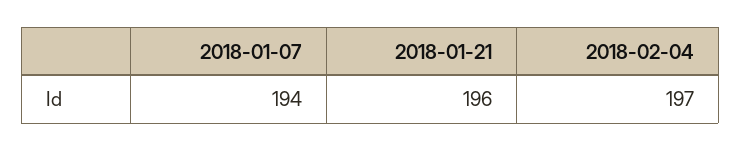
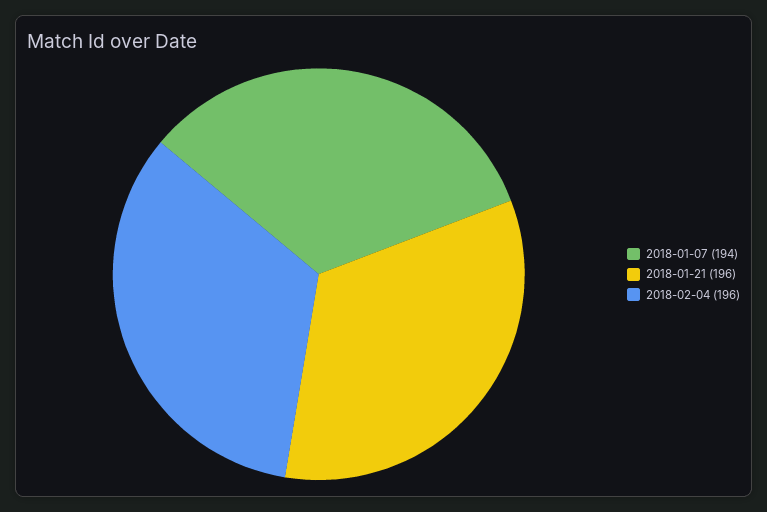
2018-02-04: 197 -> 196

